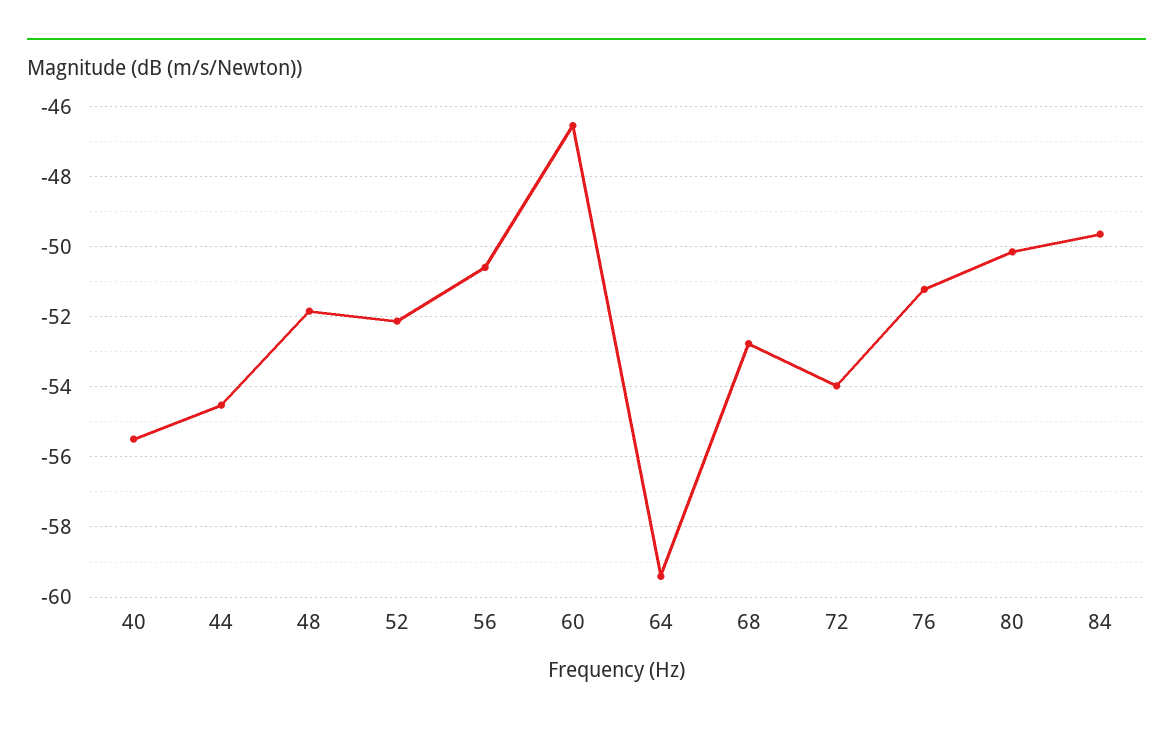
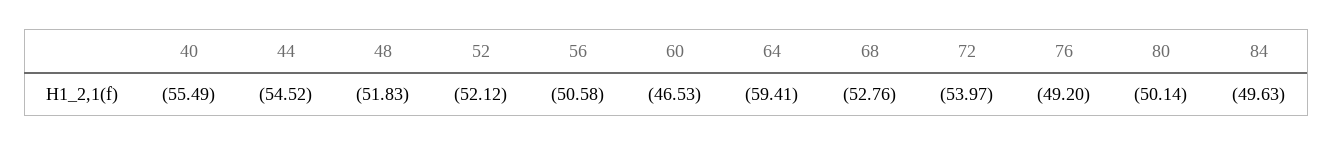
76: -51.2 -> -49.2

